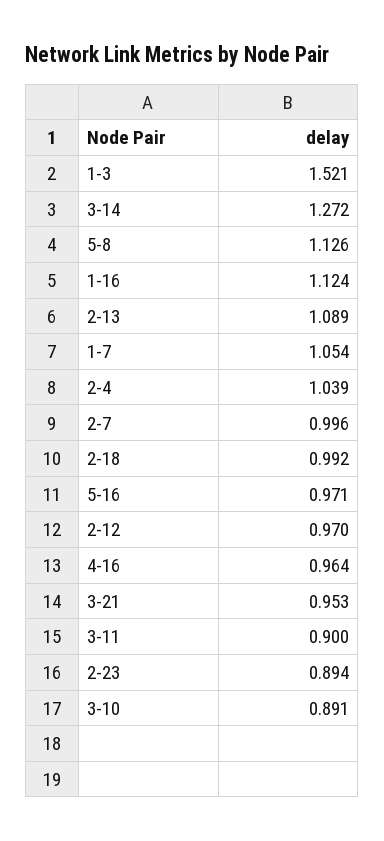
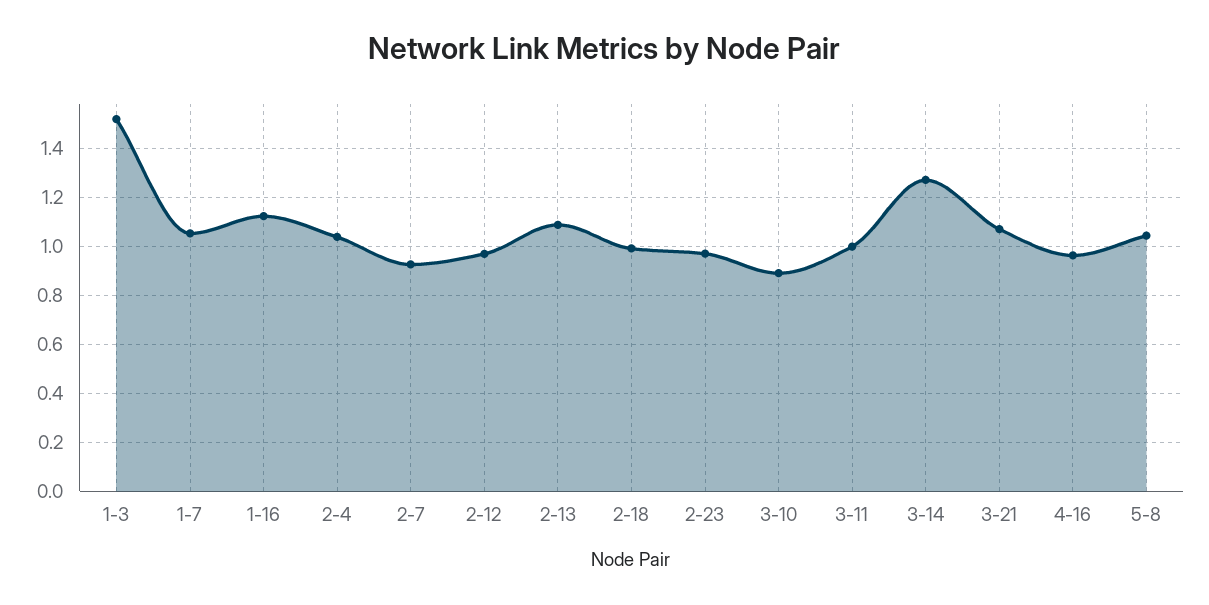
5-8: 1.126 -> 1.05
2-7: 0.996 -> 0.925
5-16: 0.971 -> none
3-21: 0.953 -> 1.075
3-11: 0.9 -> 1
2-23: 0.894 -> 0.975

